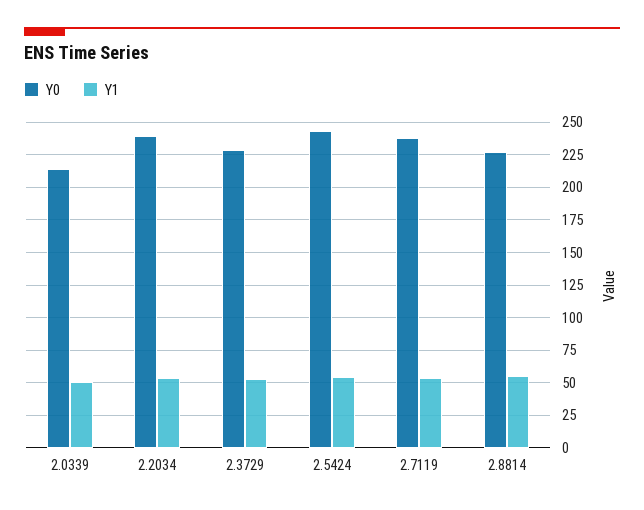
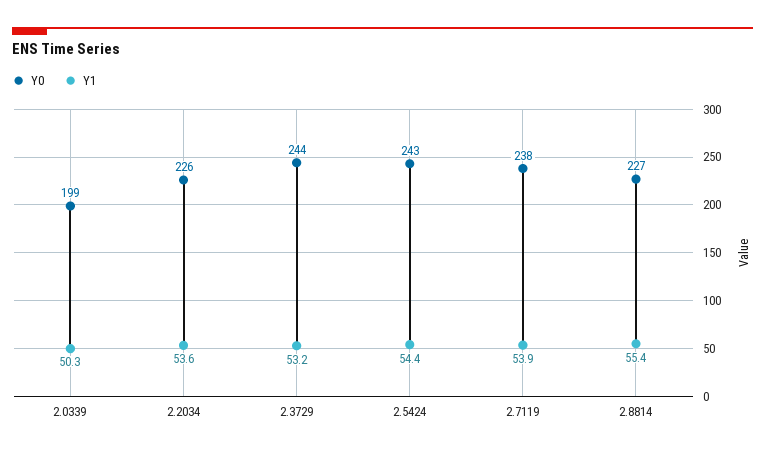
Y0, 2.0339: 215 -> 199
Y0, 2.2034: 240 -> 226
Y0, 2.3729: 230 -> 244

